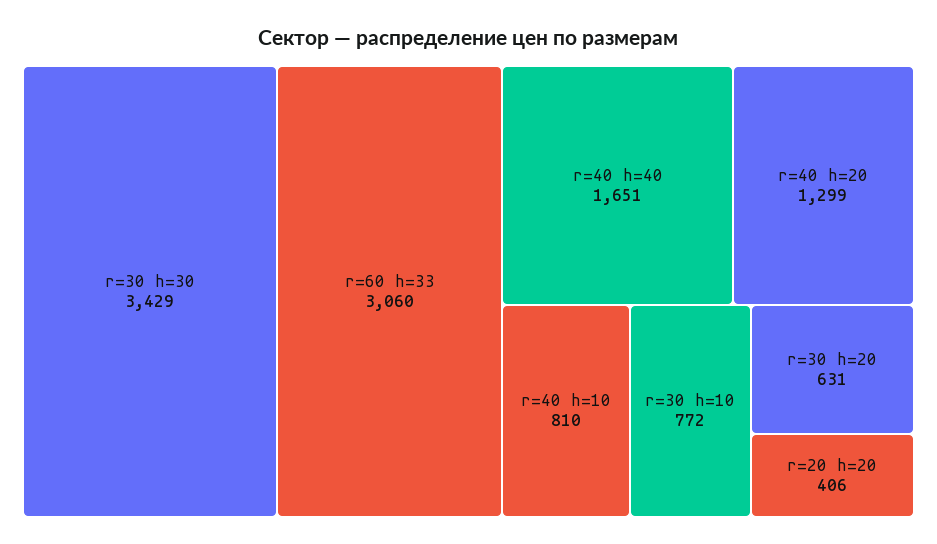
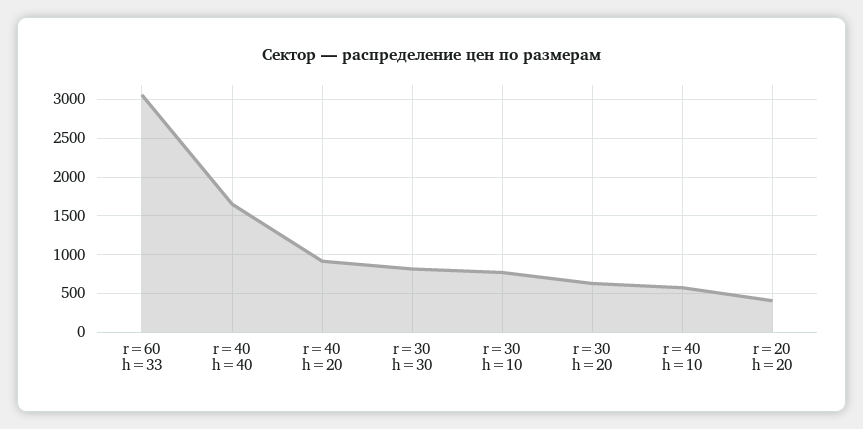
r=30 h=30: 3429 -> 800
r=40 h=20: 1299 -> 900
r=40 h=10: 810 -> 600

